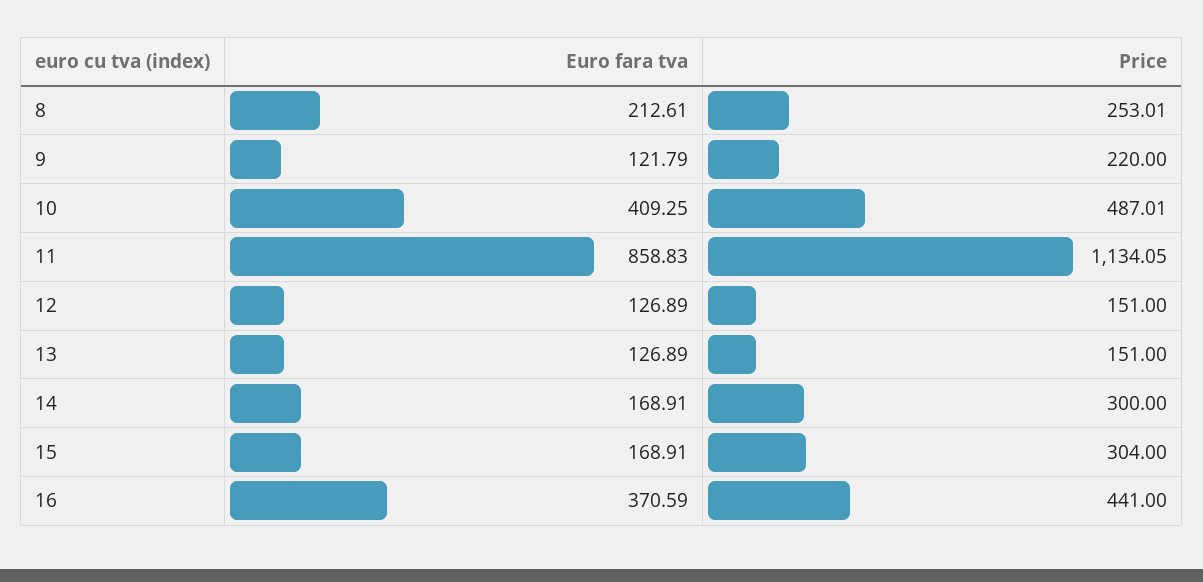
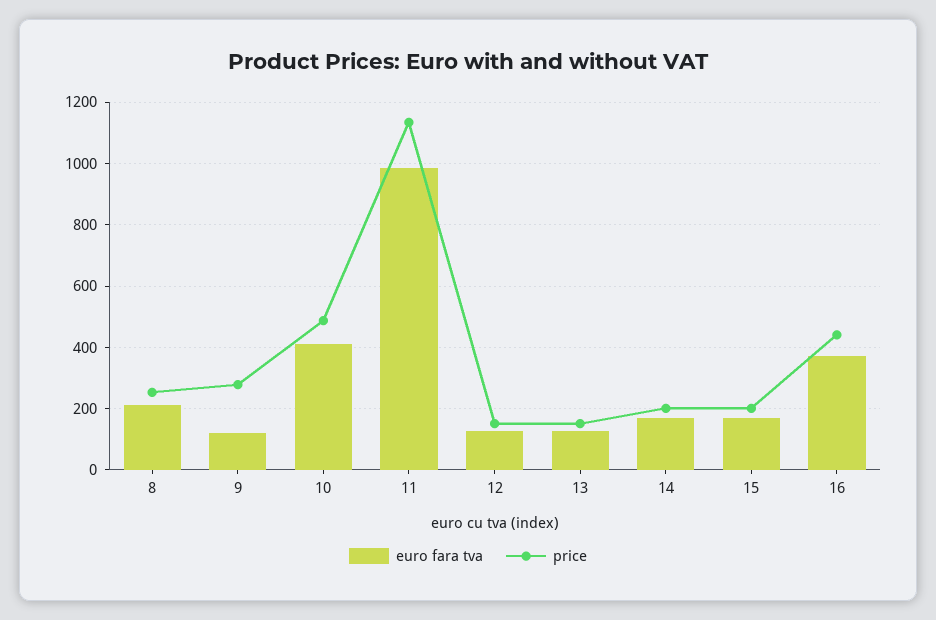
Price, 9: 220 -> 280
Euro fara tva, 11: 858.83 -> 980
Price, 14: 300 -> 200
Price, 15: 304 -> 200

